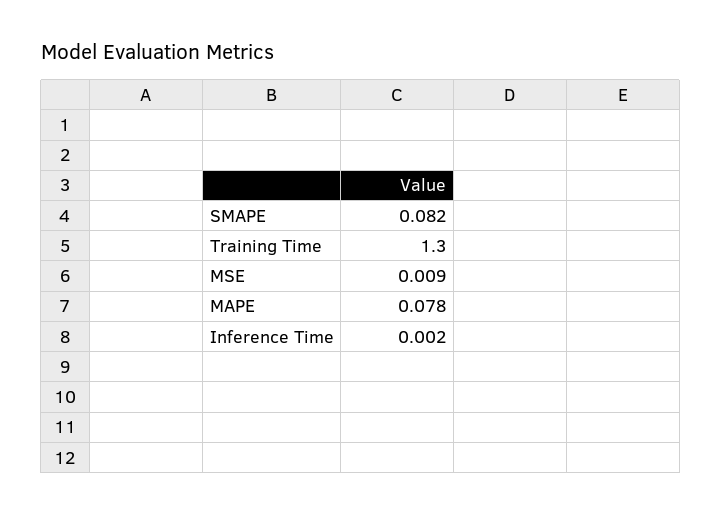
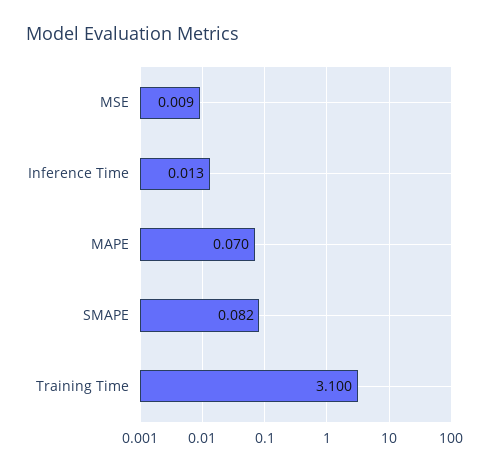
Training Time: 1.3 -> 3.1
MAPE: 0.078 -> 0.07
Inference Time: 0.002 -> 0.013

